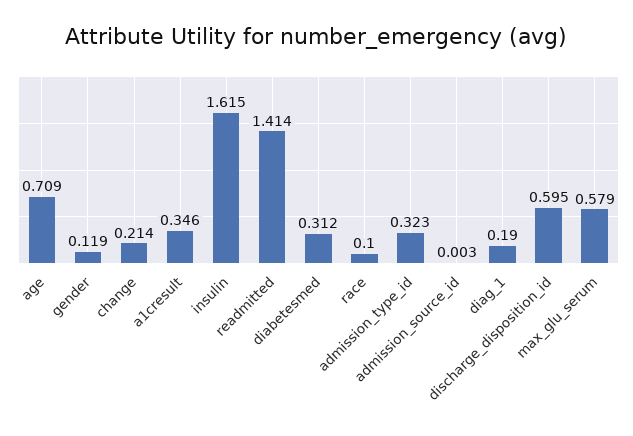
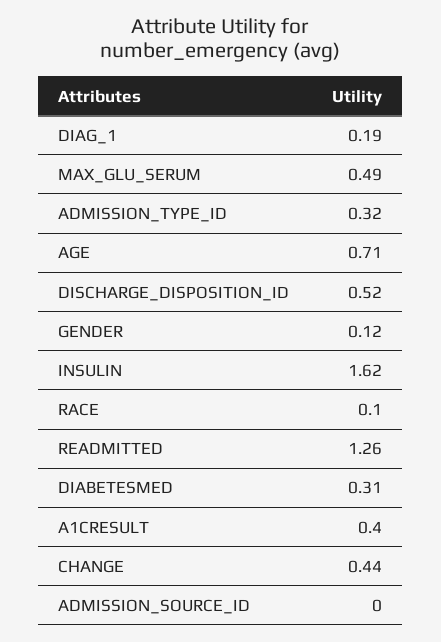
change: 0.214 -> 0.44
a1cresult: 0.346 -> 0.4
readmitted: 1.414 -> 1.26
discharge_disposition_id: 0.595 -> 0.52
max_glu_serum: 0.579 -> 0.49

